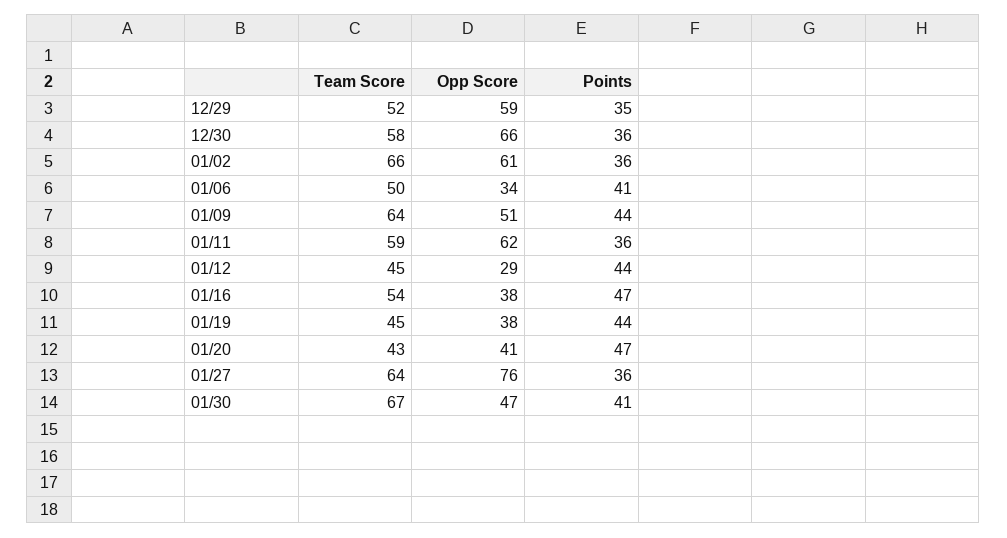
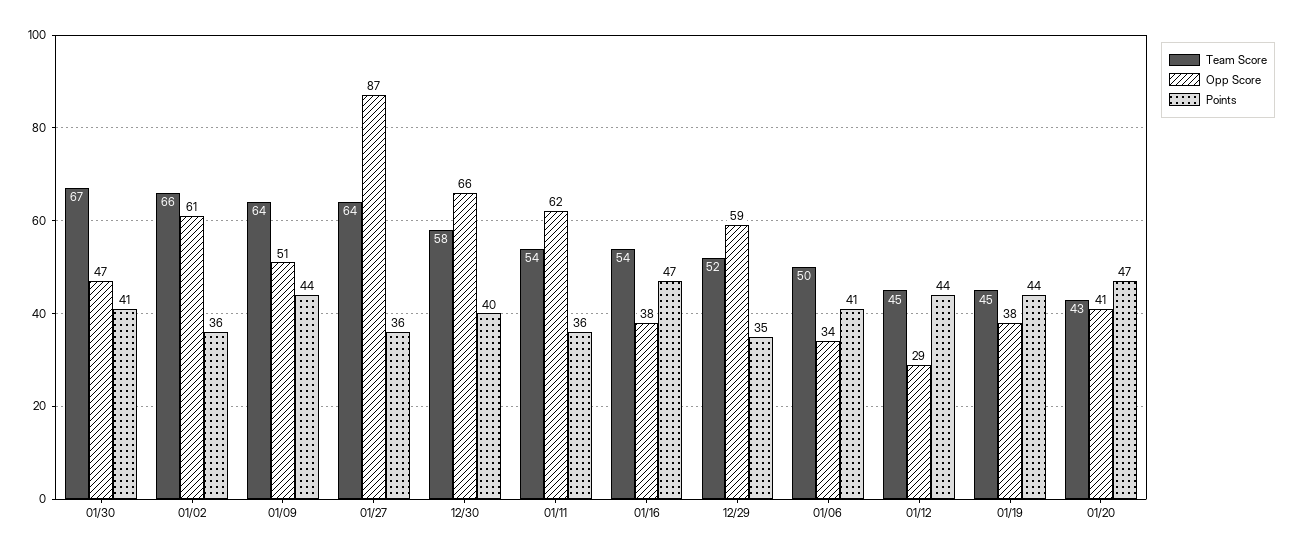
Points, 12/30: 36 -> 40
Team Score, 01/11: 59 -> 54
Opp Score, 01/27: 76 -> 87

